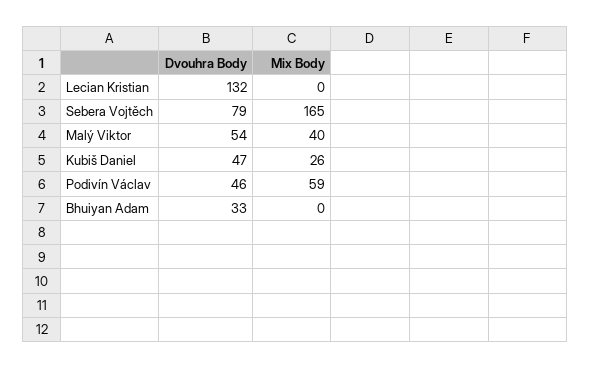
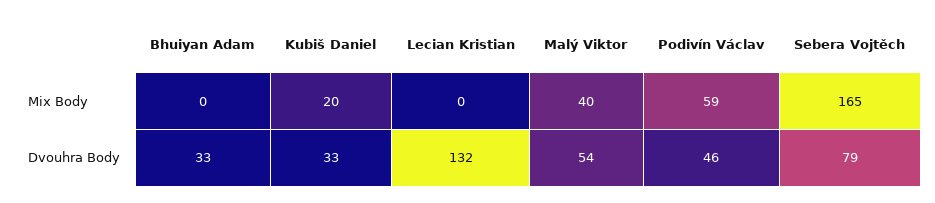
Dvouhra Body, Kubiš Daniel: 47 -> 33
Mix Body, Kubiš Daniel: 26 -> 20

